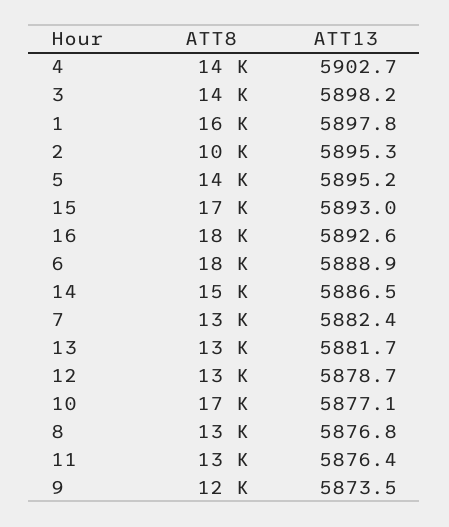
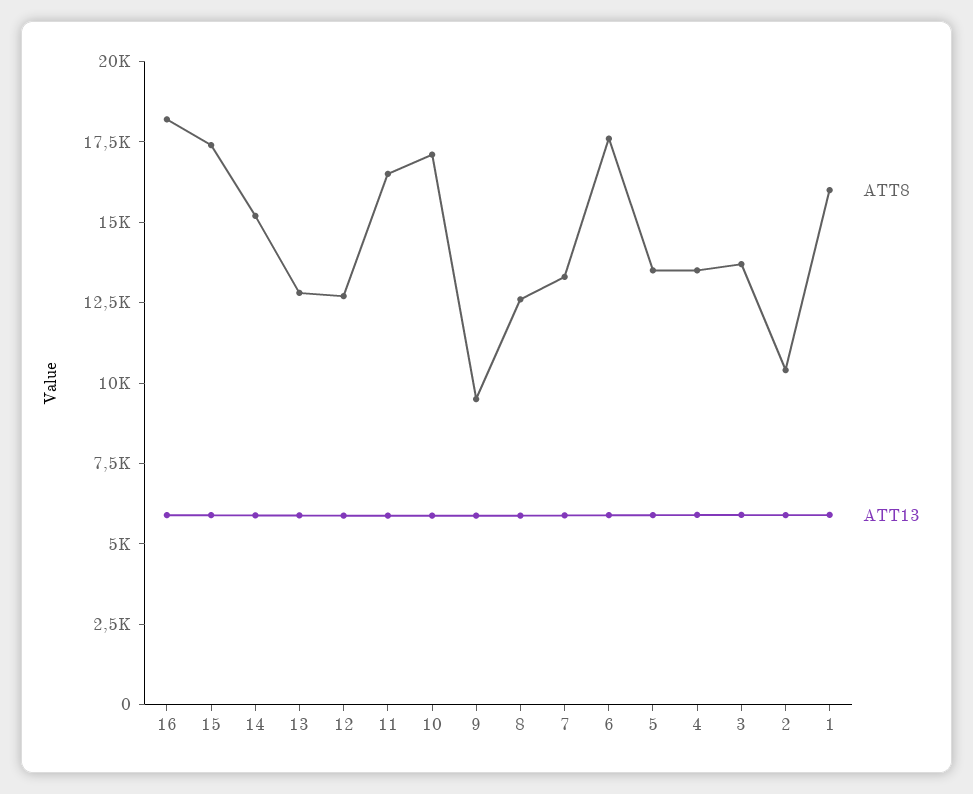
ATT8, 11: 13000 -> 16500
ATT8, 9: 12000 -> 9500

